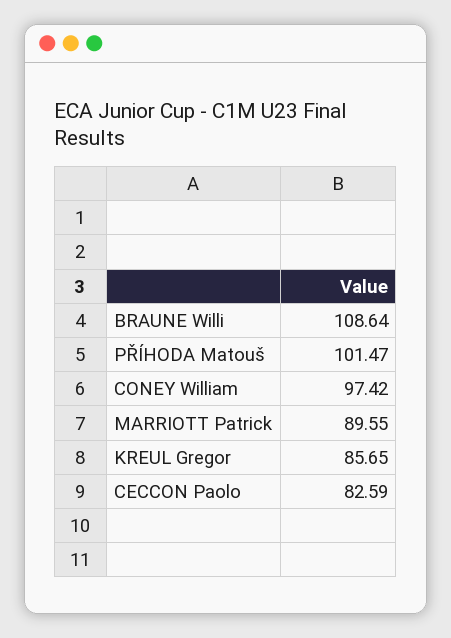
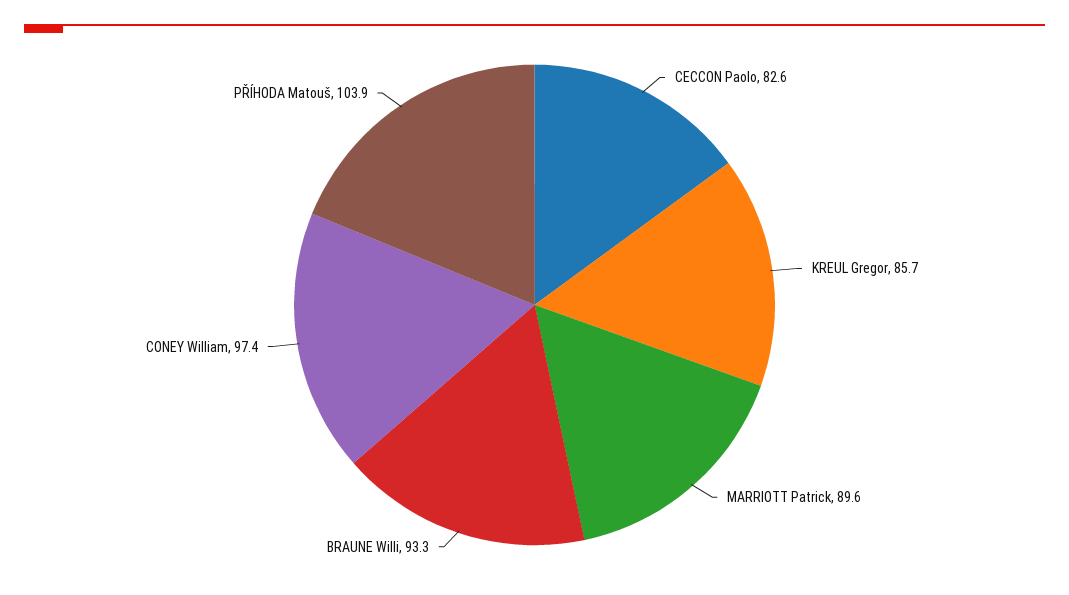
BRAUNE Willi: 108.64 -> 93.3
PŘÍHODA Matouš: 101.47 -> 103.9

